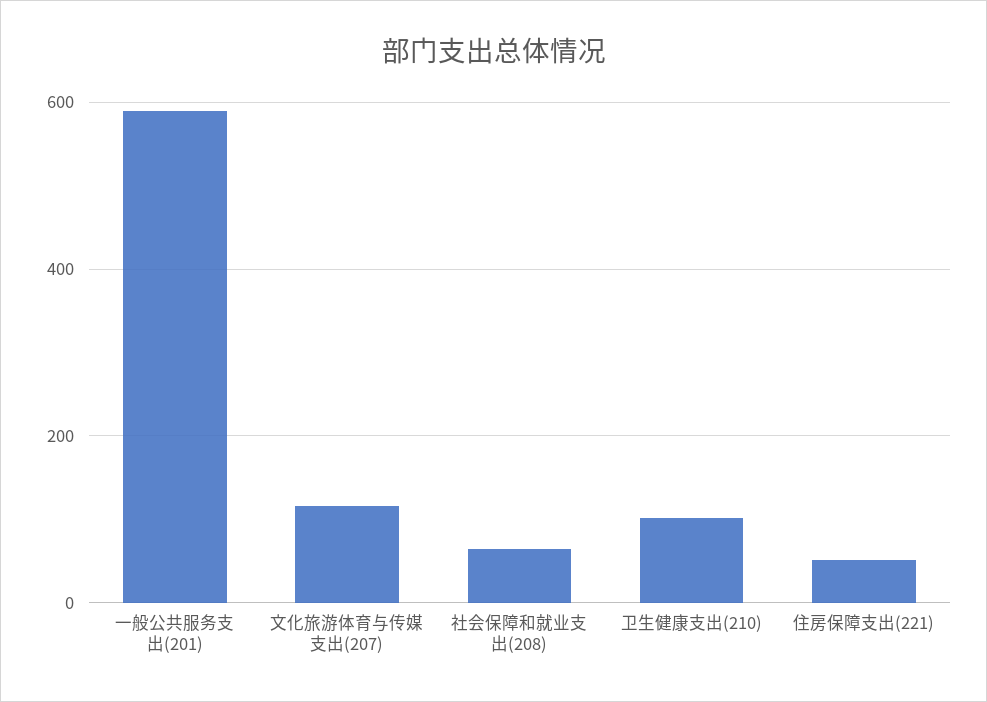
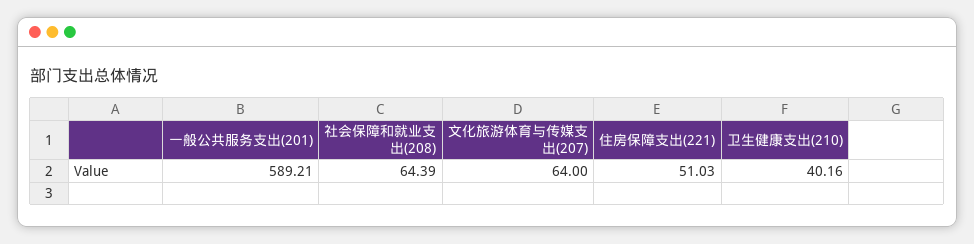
文化旅游体育与传媒支出(207): 120 -> 64
卫生健康支出(210): 100 -> 40.16

